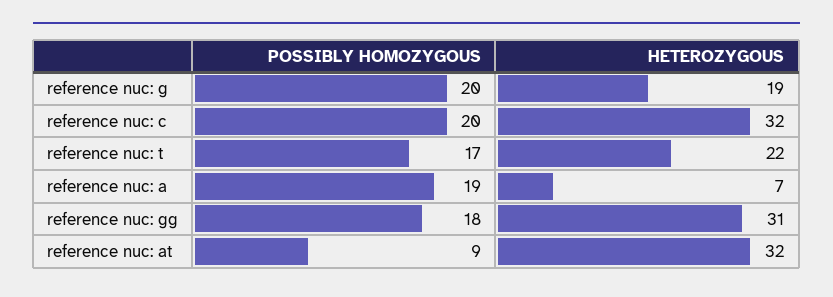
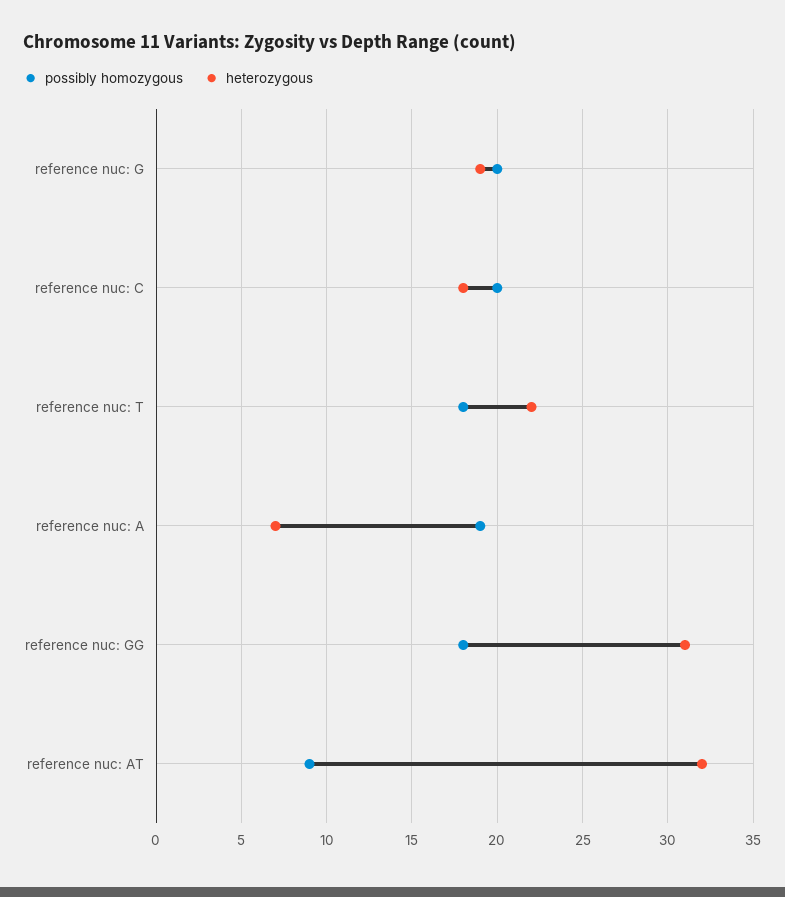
HETEROZYGOUS, reference nuc: c: 32 -> 18
POSSIBLY HOMOZYGOUS, reference nuc: t: 17 -> 18

